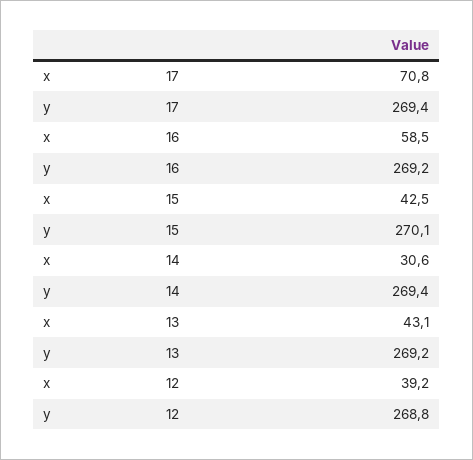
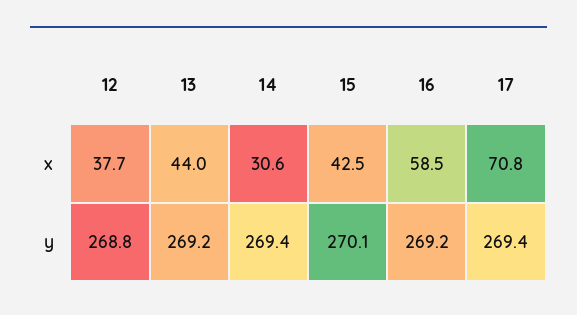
x, 13: 43.1 -> 44
x, 12: 39.2 -> 37.7

